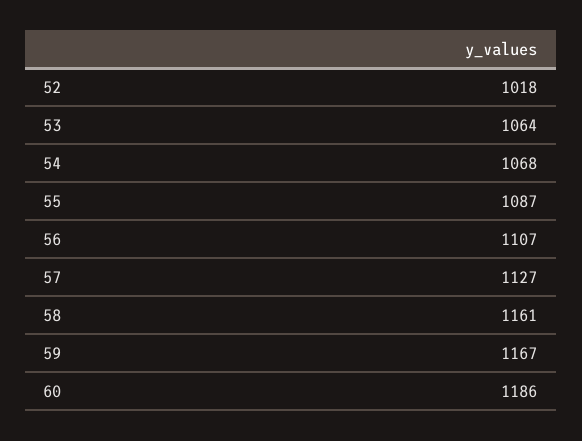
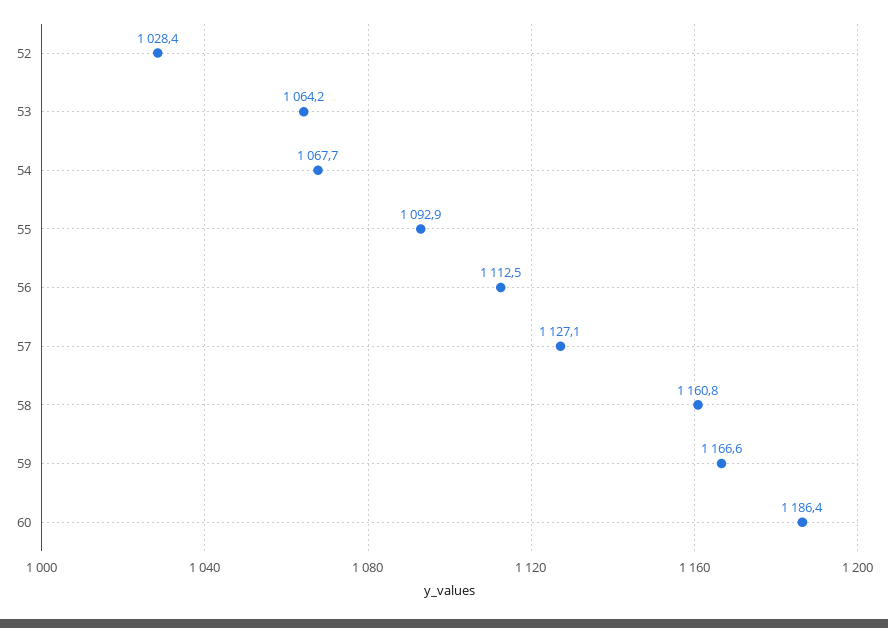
52: 1018 -> 1028.4
55: 1087 -> 1092.9
56: 1107 -> 1112.5

